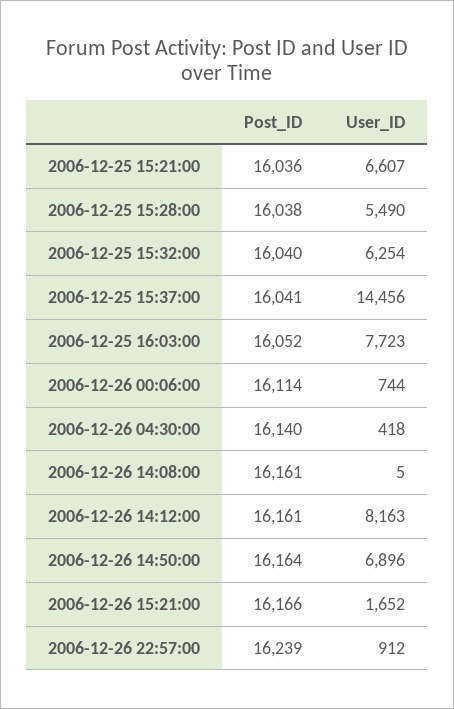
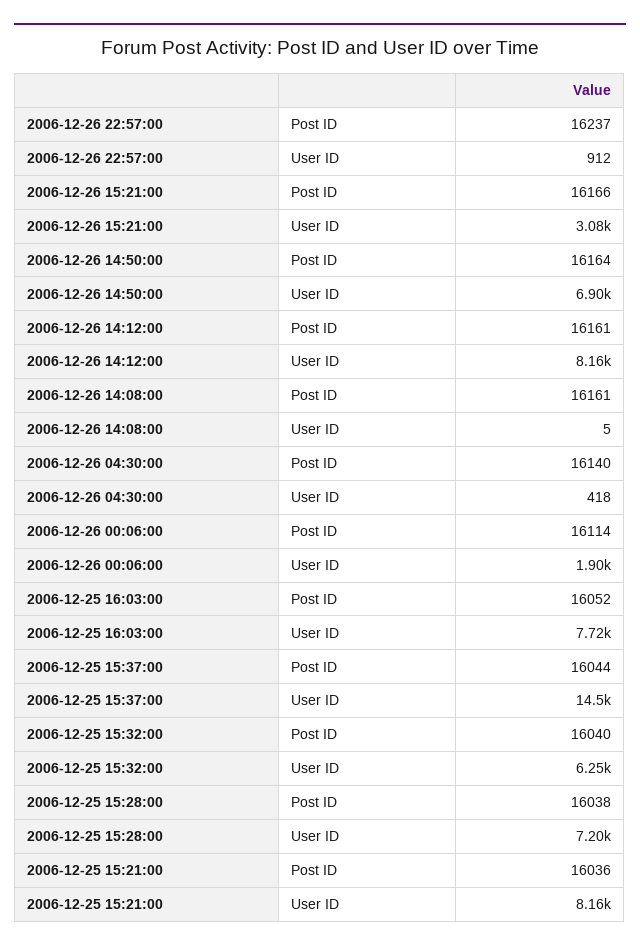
User_ID, 2006-12-25 15:21:00: 6607 -> 8160
User_ID, 2006-12-25 15:28:00: 5490 -> 7200
Post_ID, 2006-12-25 15:37:00: 16041 -> 16044
User_ID, 2006-12-26 00:06:00: 744 -> 1900
User_ID, 2006-12-26 15:21:00: 1652 -> 3080
Post_ID, 2006-12-26 22:57:00: 16239 -> 16237

